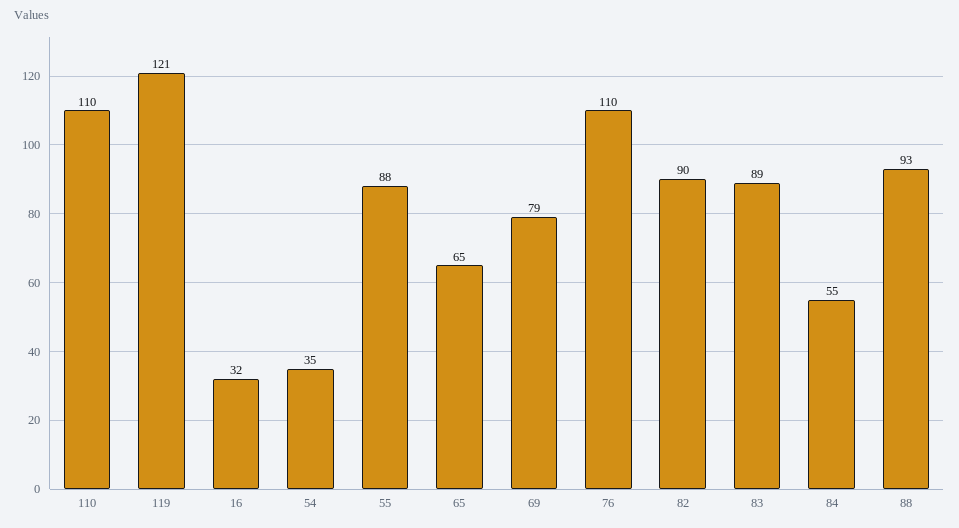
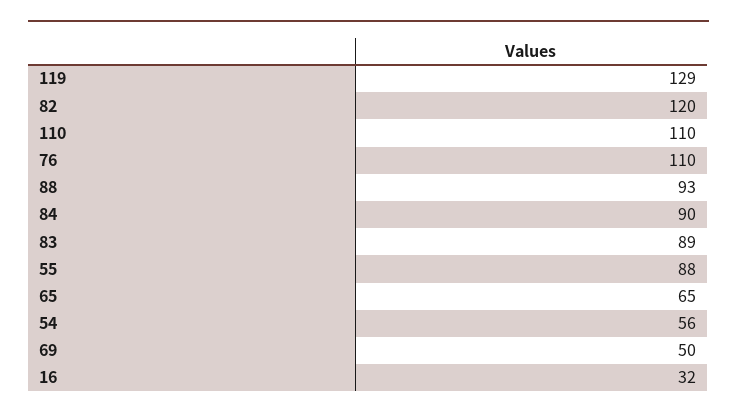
119: 121 -> 129
54: 35 -> 56
69: 79 -> 50
82: 90 -> 120
84: 55 -> 90

